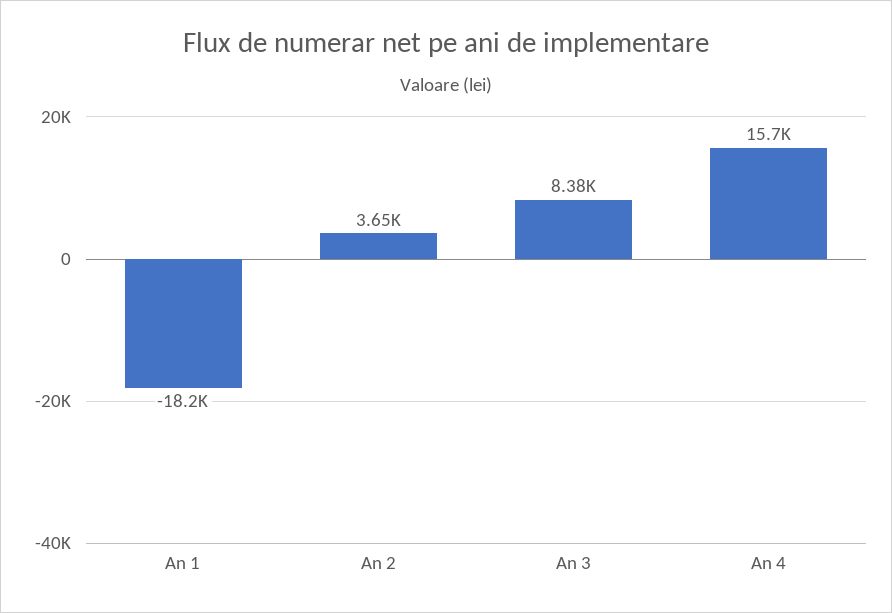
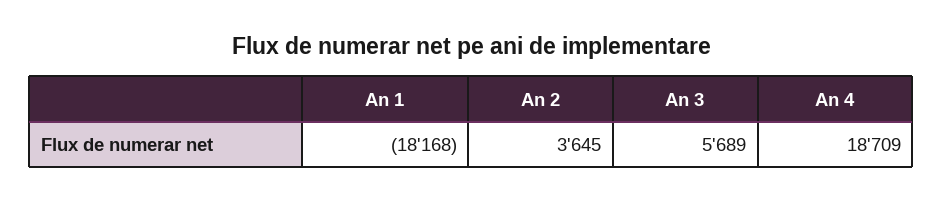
An 3: 8380 -> 5689
An 4: 15700 -> 18709

